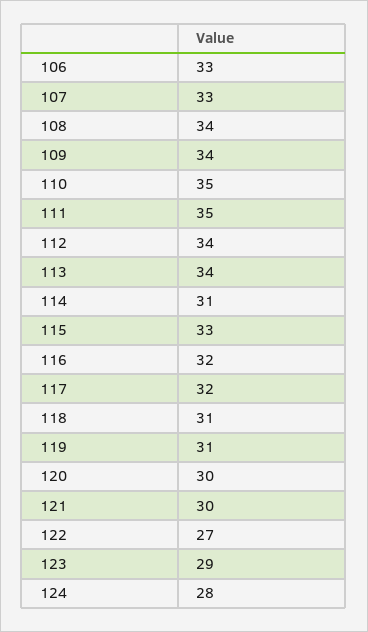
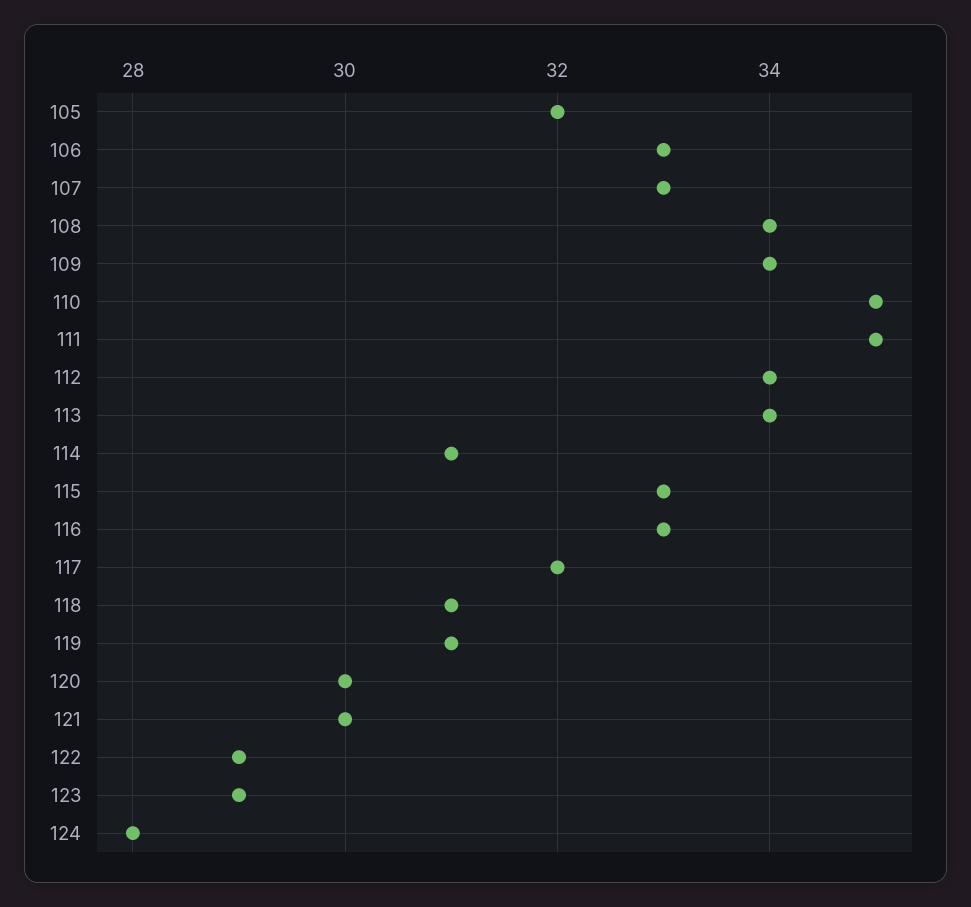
116: 32 -> 33
122: 27 -> 29
105: none -> 32

